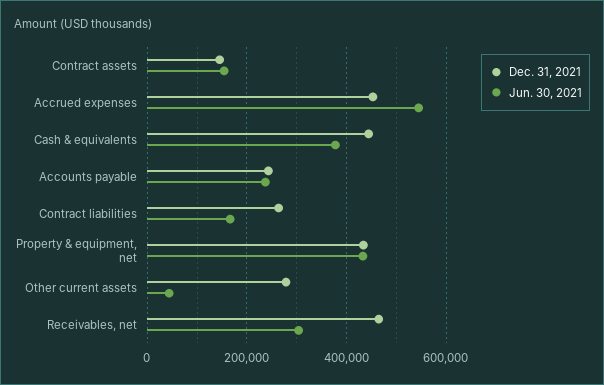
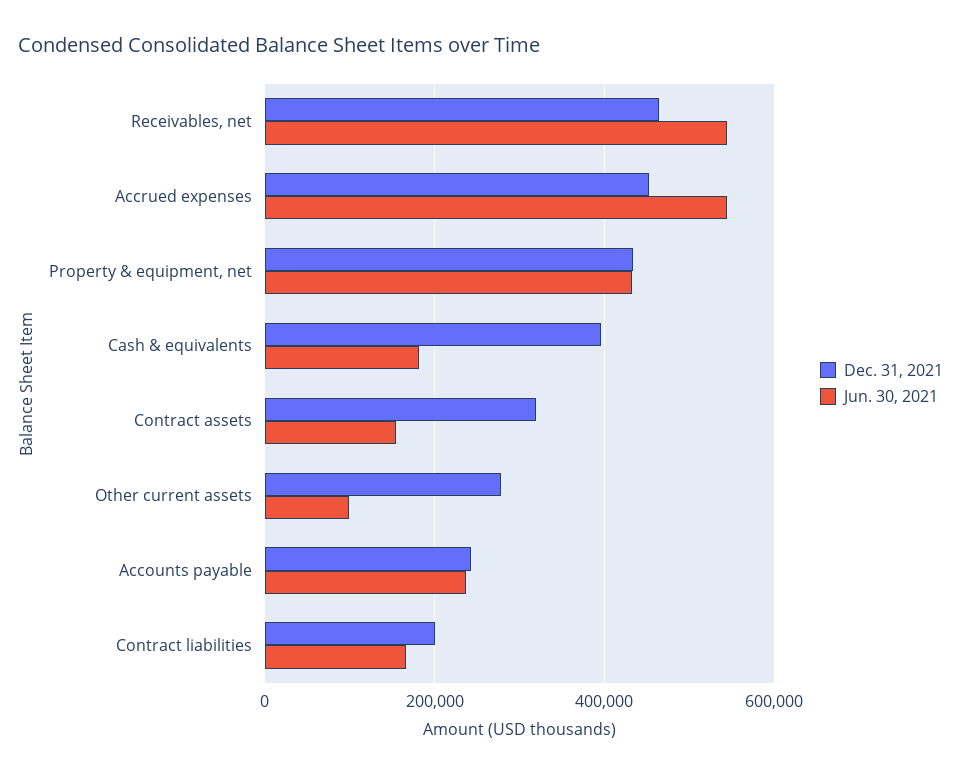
Dec. 31, 2021, Contract assets: 140000 -> 320000
Dec. 31, 2021, Cash & equivalents: 440000 -> 400000
Jun. 30, 2021, Cash & equivalents: 380000 -> 180000
Dec. 31, 2021, Contract liabilities: 260000 -> 200000
Jun. 30, 2021, Other current assets: 40000 -> 100000
Jun. 30, 2021, Receivables, net: 300000 -> 540000

